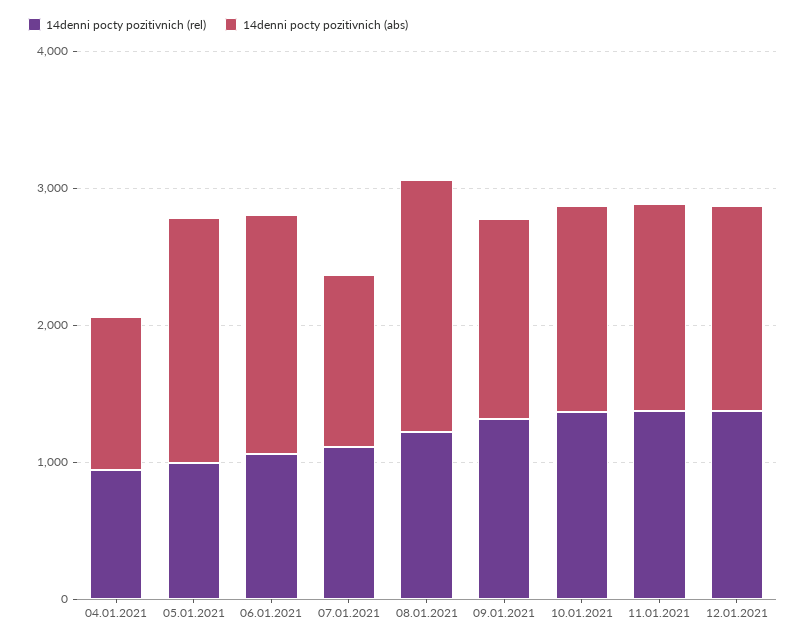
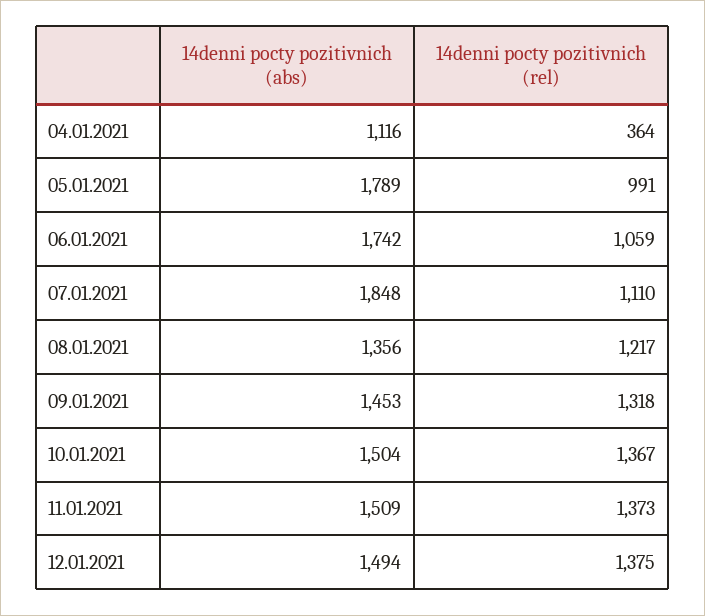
14denni pocty pozitivnich (rel), 04.01.2021: 1000 -> 364
14denni pocty pozitivnich (abs), 07.01.2021: 1200 -> 1848
14denni pocty pozitivnich (abs), 08.01.2021: 1800 -> 1356

